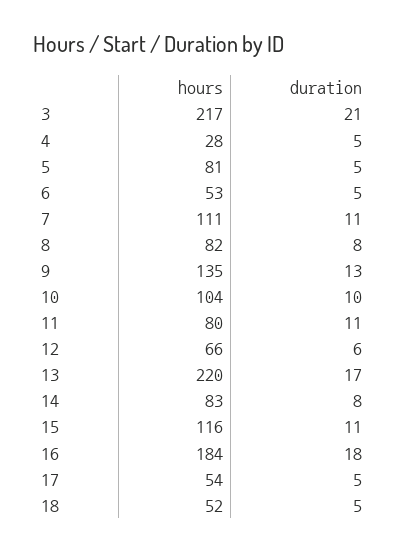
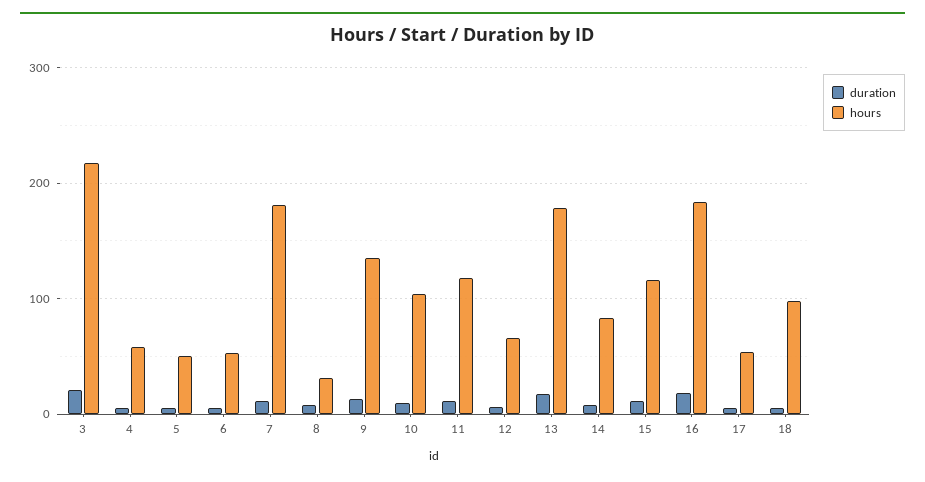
hours, 4: 28 -> 60
hours, 5: 81 -> 50
hours, 7: 111 -> 180
hours, 8: 82 -> 30
hours, 11: 80 -> 120
hours, 13: 220 -> 180
hours, 18: 52 -> 100

